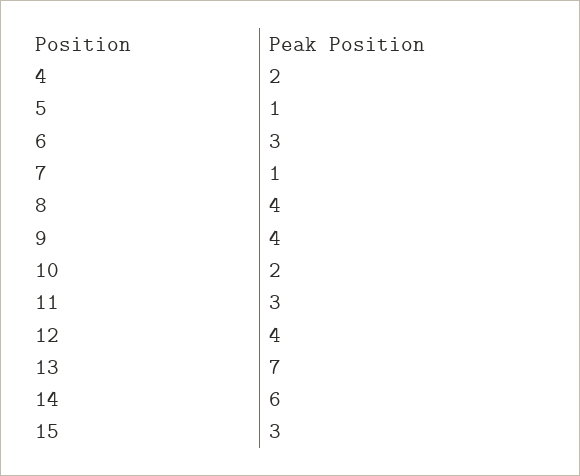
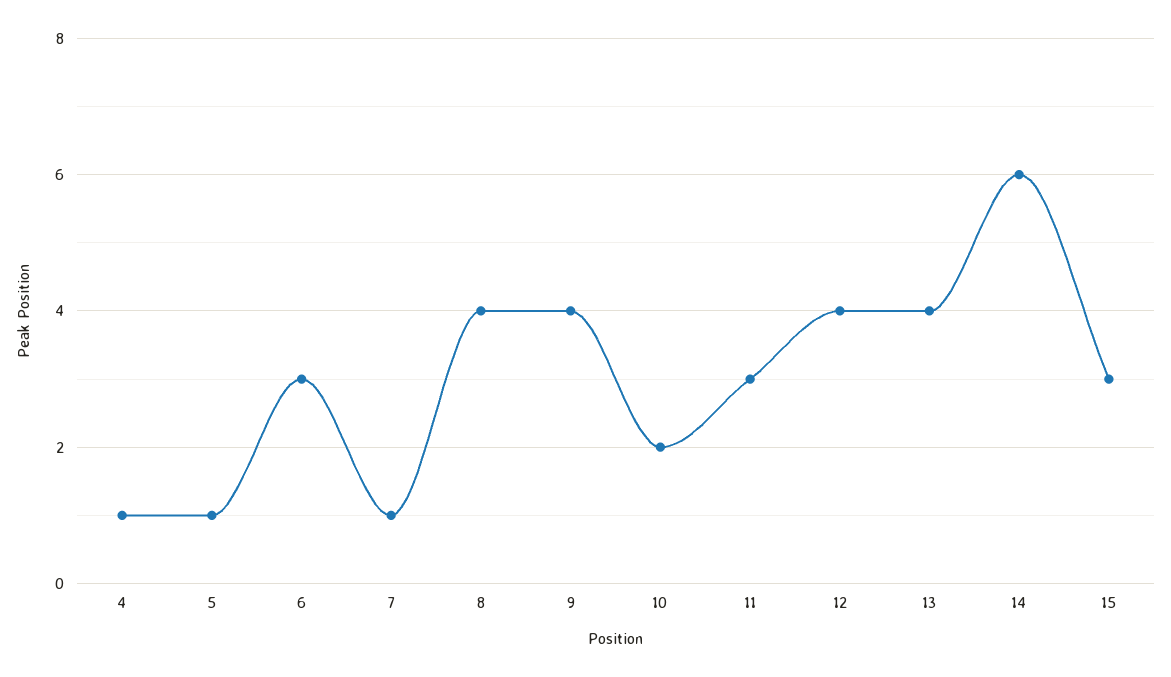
4: 2 -> 1
13: 7 -> 4

